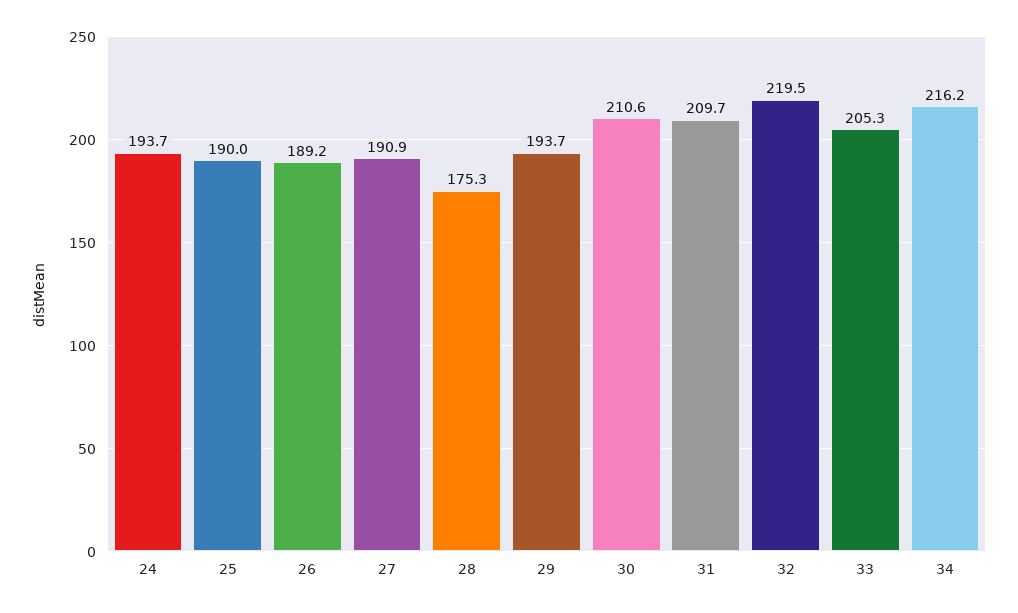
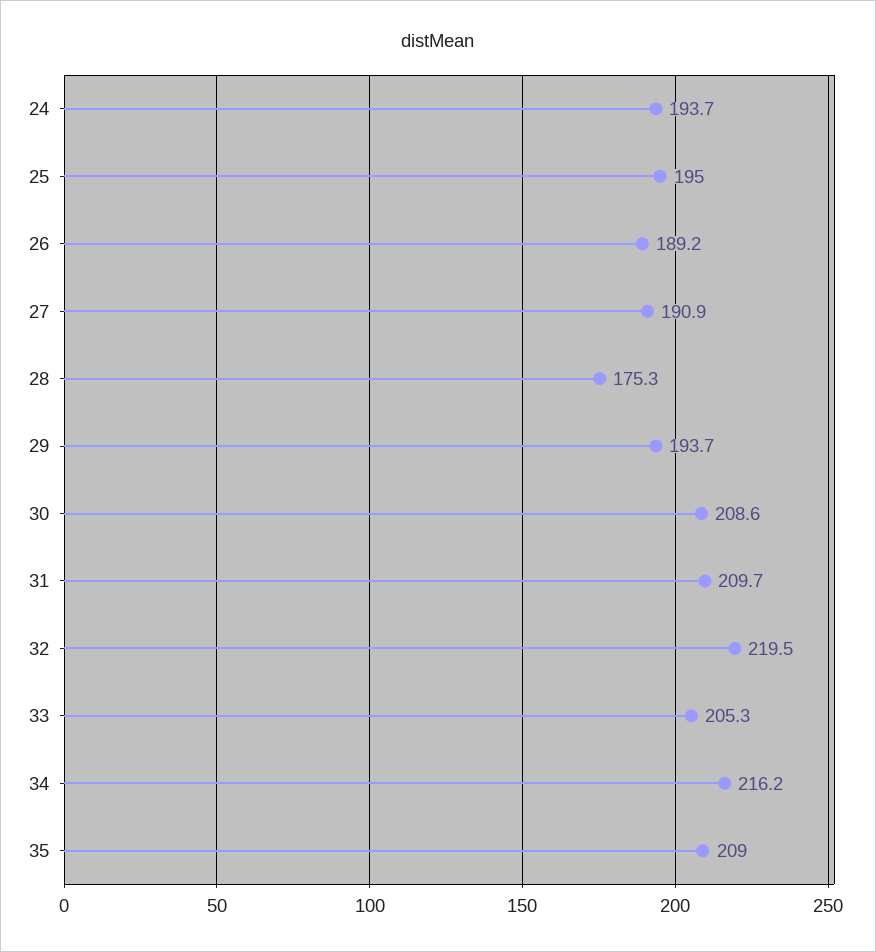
25: 190 -> 195
30: 210.6 -> 208.6
35: none -> 209

